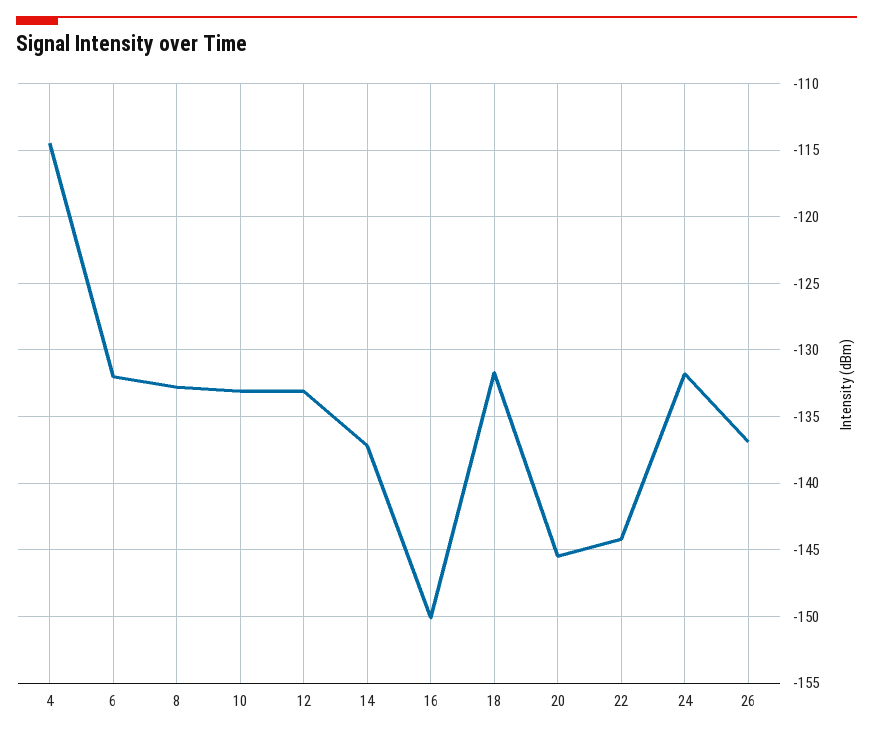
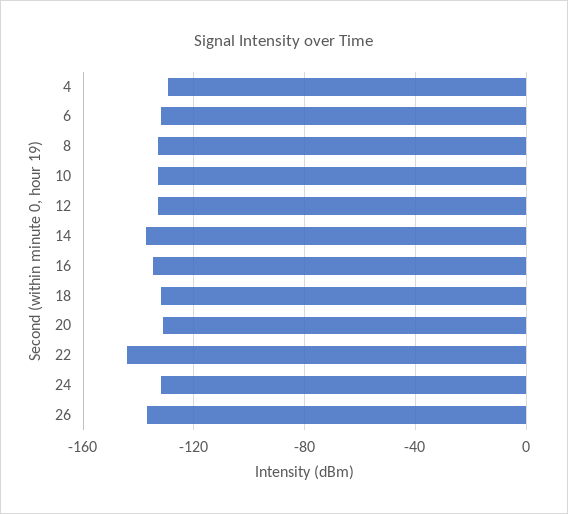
4: -114.5 -> -130
16: -150 -> -135
20: -145.5 -> -130

